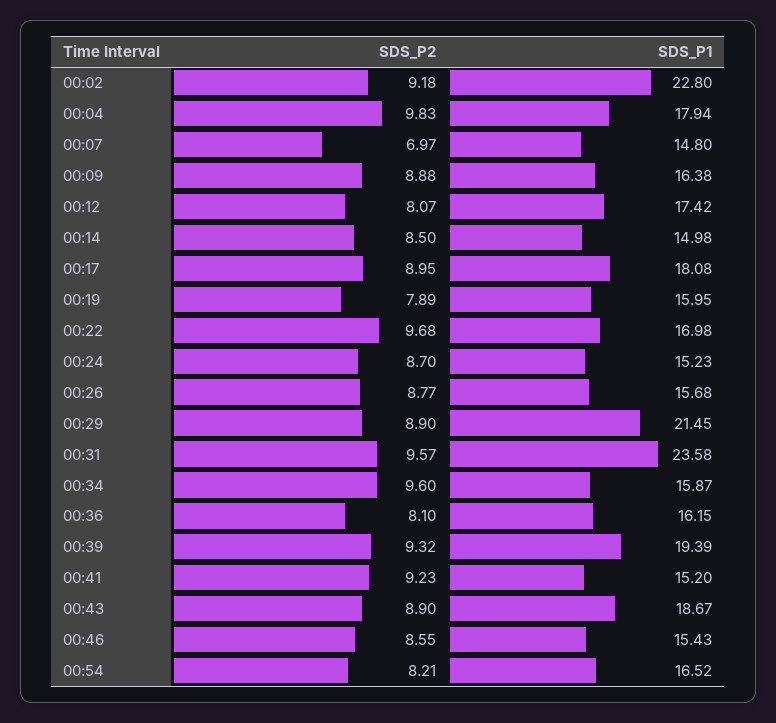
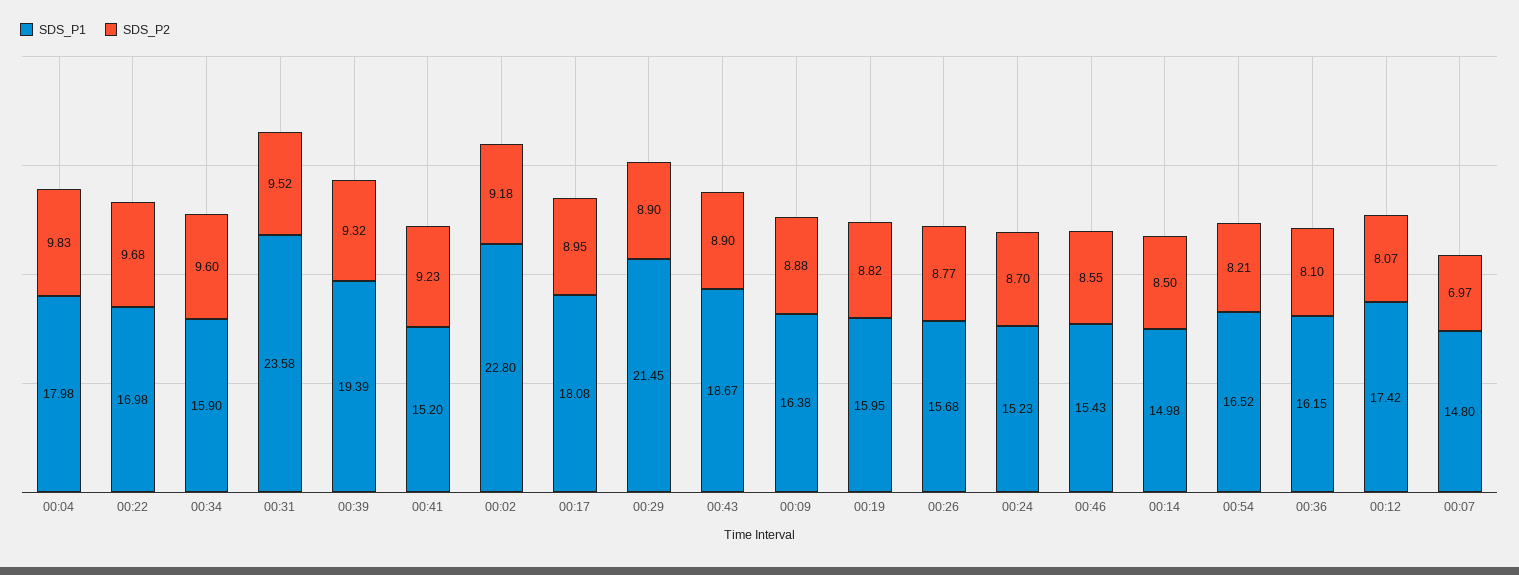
SDS_P1, 00:04: 17.94 -> 17.98
SDS_P2, 00:19: 7.89 -> 8.82
SDS_P2, 00:31: 9.57 -> 9.52
SDS_P1, 00:34: 15.87 -> 15.9

